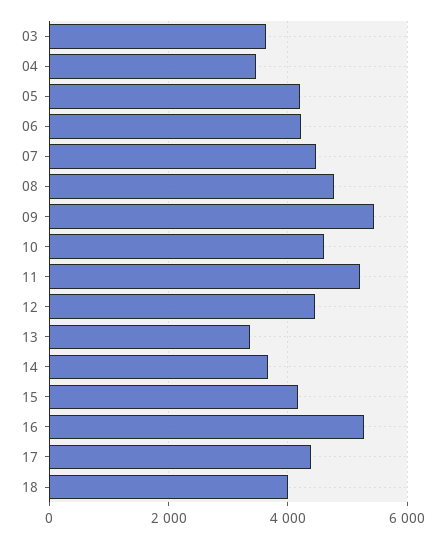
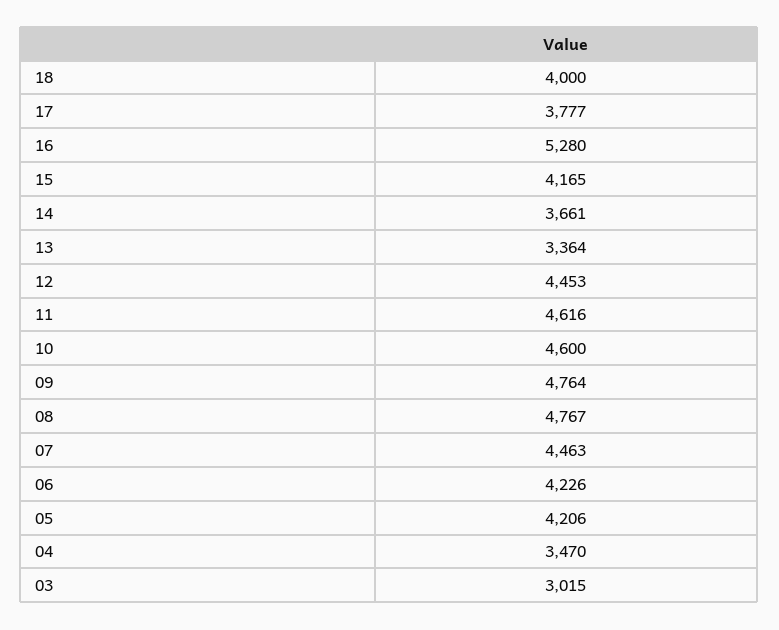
03: 3600 -> 3015
09: 5400 -> 4764
11: 5200 -> 4616
17: 4400 -> 3777

